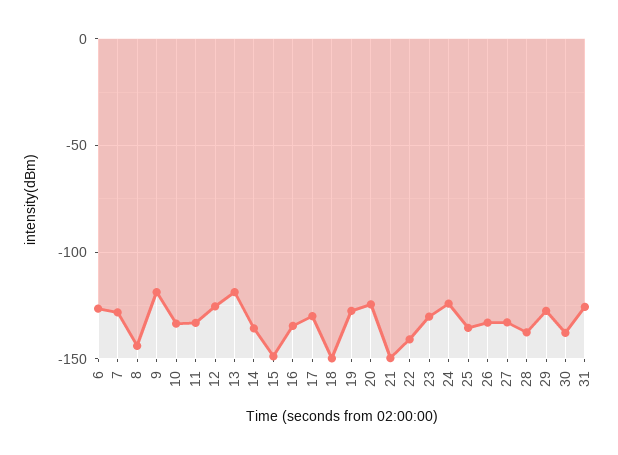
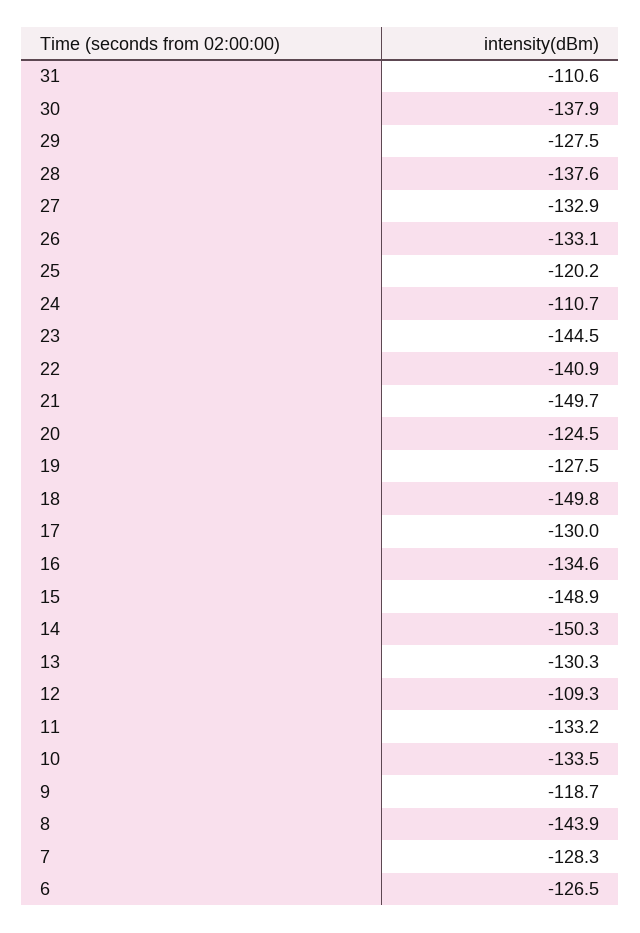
12: -125 -> -109.3
13: -120 -> -130.3
14: -135 -> -150.3
23: -130 -> -144.5
24: -125 -> -110.7
25: -135 -> -120.2
31: -125 -> -110.6

